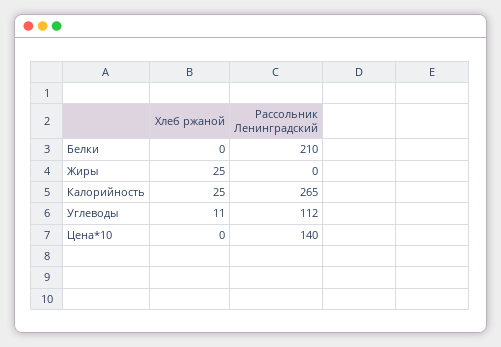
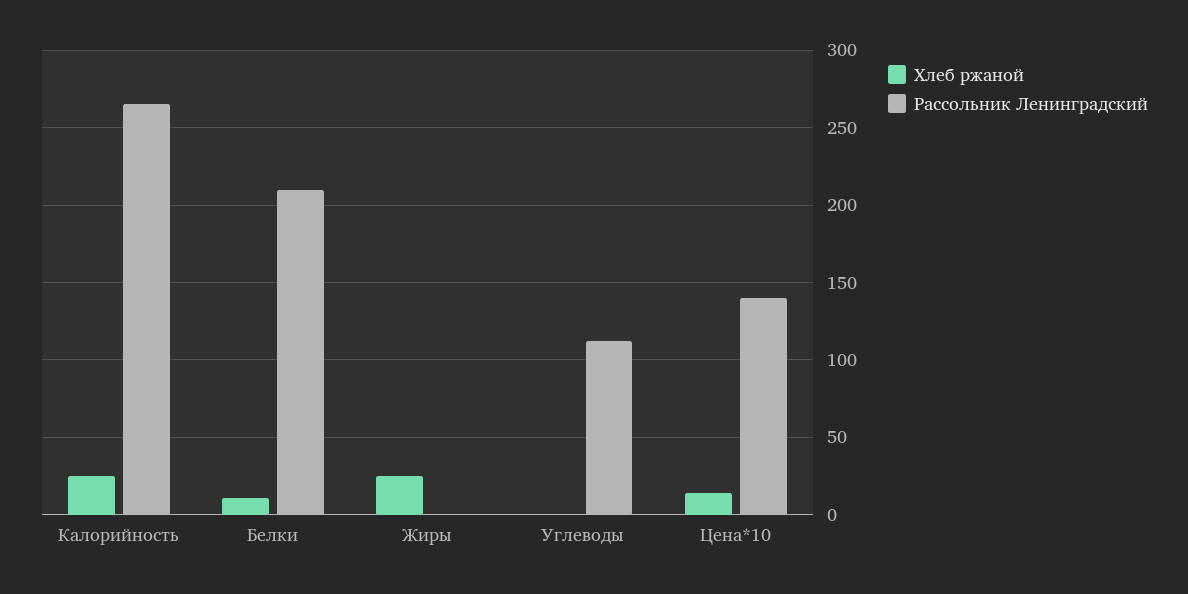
Хлеб ржаной, Белки: 0 -> 10
Хлеб ржаной, Углеводы: 11 -> 0
Хлеб ржаной, Цена*10: 0 -> 15

